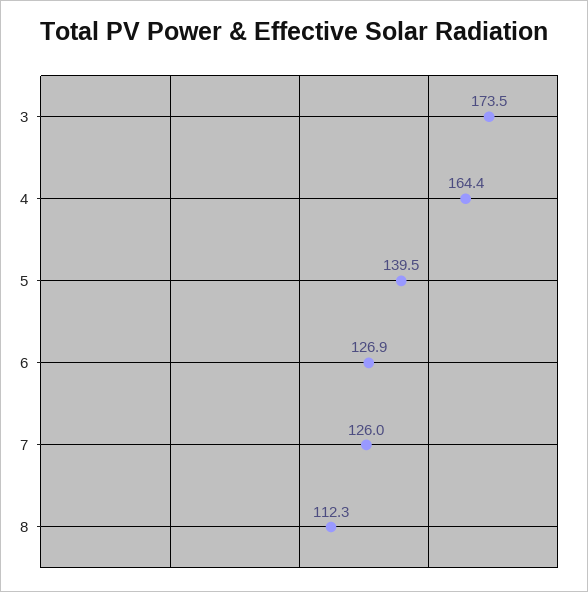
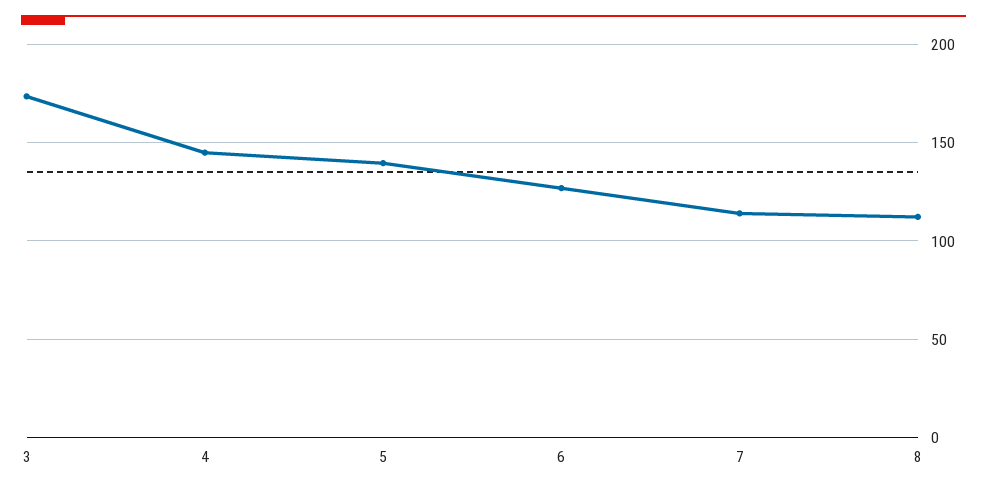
4: 164.4 -> 145
7: 126 -> 115

